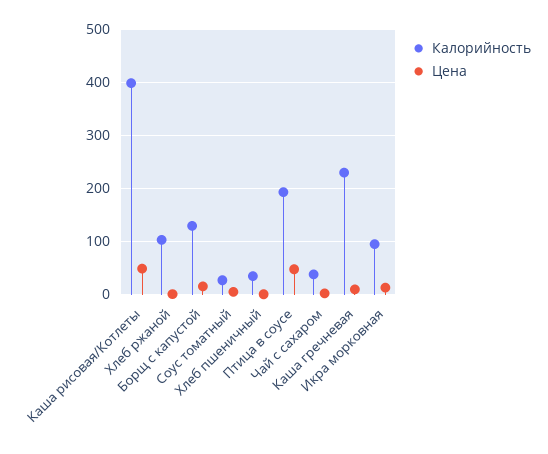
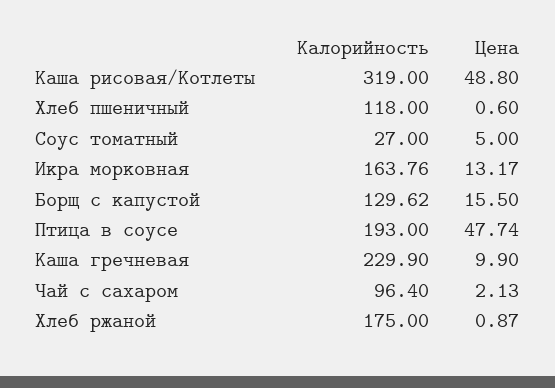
Калорийность, Каша рисовая/Котлеты: 400 -> 319
Калорийность, Хлеб ржаной: 100 -> 175
Калорийность, Хлеб пшеничный: 40 -> 118
Калорийность, Чай с сахаром: 40 -> 96.4
Калорийность, Икра морковная: 100 -> 163.76

